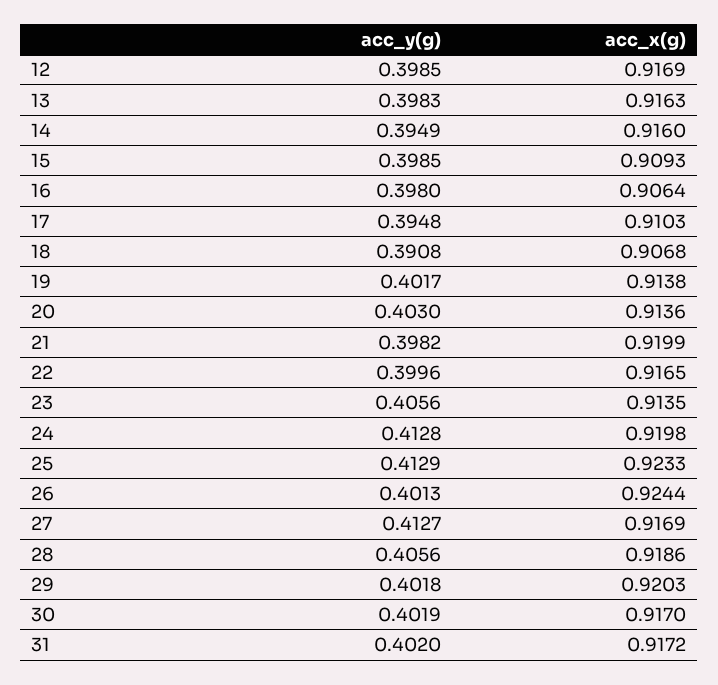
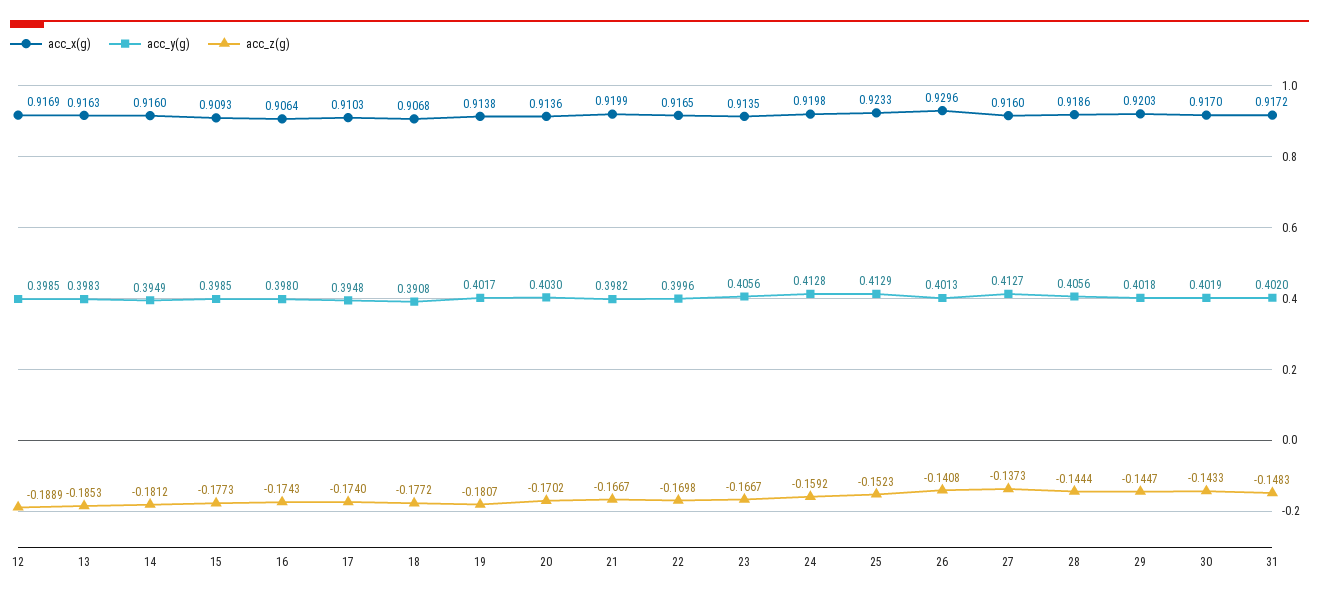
acc_x(g), 26: 0.9244 -> 0.9296
acc_x(g), 27: 0.9169 -> 0.916
acc_z(g), 12: none -> -0.1889
acc_z(g), 13: none -> -0.1853
acc_z(g), 14: none -> -0.1812
acc_z(g), 15: none -> -0.1773
acc_z(g), 16: none -> -0.1743
acc_z(g), 17: none -> -0.174
acc_z(g), 18: none -> -0.1772
acc_z(g), 19: none -> -0.1807
acc_z(g), 20: none -> -0.1702
acc_z(g), 21: none -> -0.1667
acc_z(g), 22: none -> -0.1698
acc_z(g), 23: none -> -0.1667
acc_z(g), 24: none -> -0.1592
acc_z(g), 25: none -> -0.1523
acc_z(g), 26: none -> -0.1408
acc_z(g), 27: none -> -0.1373
acc_z(g), 28: none -> -0.1444
acc_z(g), 29: none -> -0.1447
acc_z(g), 30: none -> -0.1433
acc_z(g), 31: none -> -0.1483

